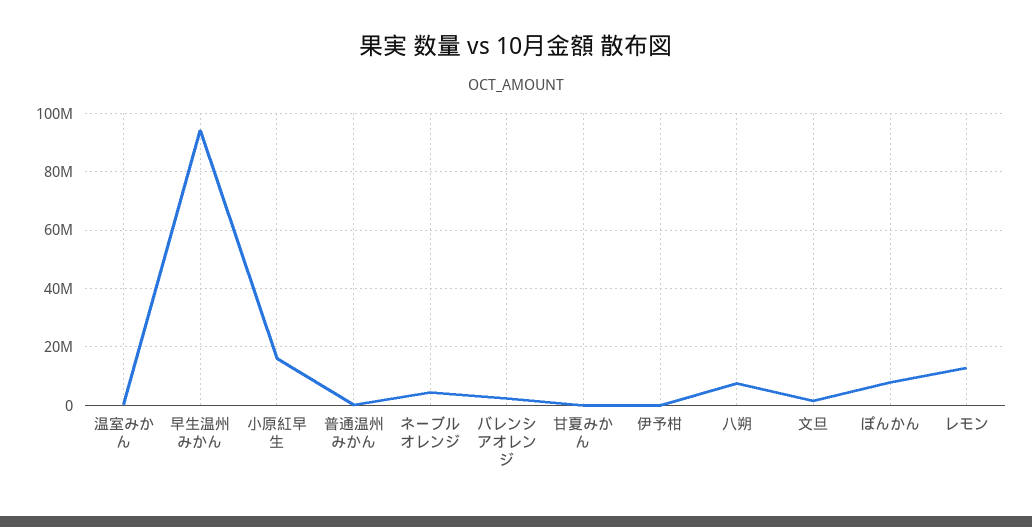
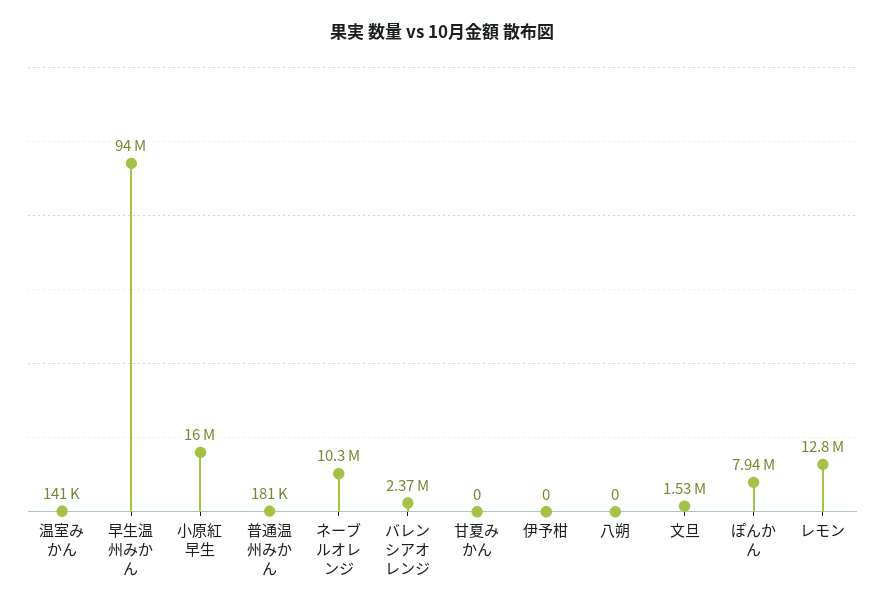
ネーブルオレンジ: 5000000 -> 10300000
八朔: 7500000 -> 0

